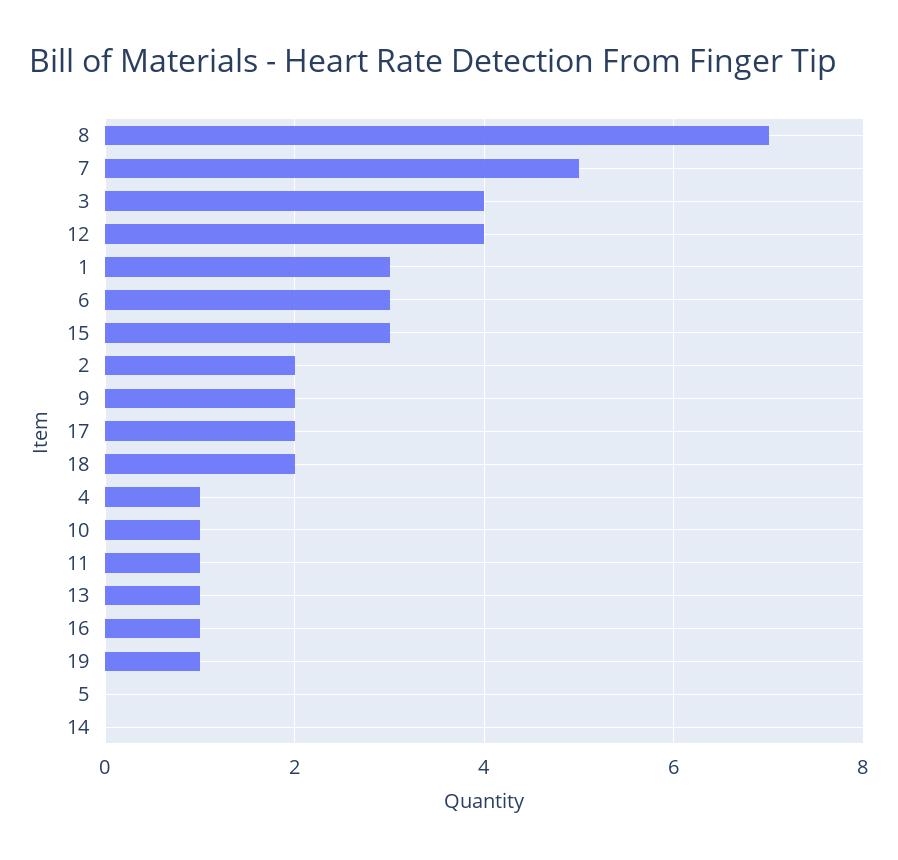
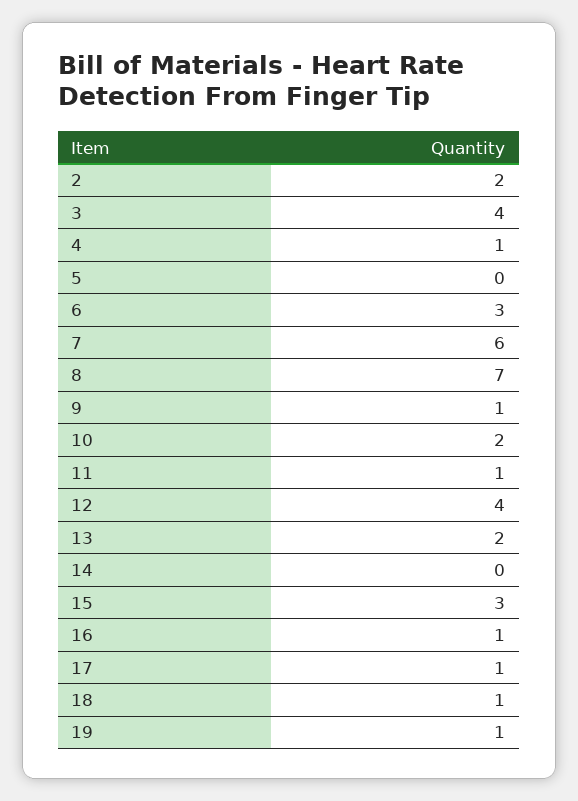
7: 5 -> 6
1: 3 -> none
9: 2 -> 1
17: 2 -> 1
18: 2 -> 1
10: 1 -> 2
13: 1 -> 2

